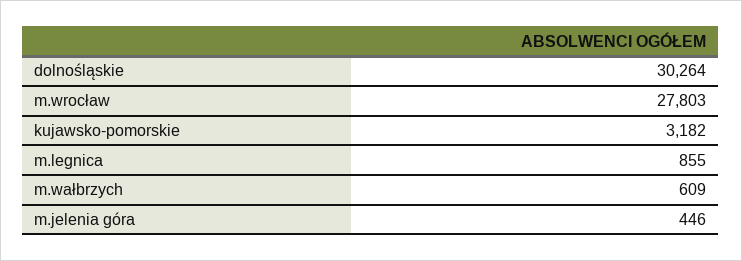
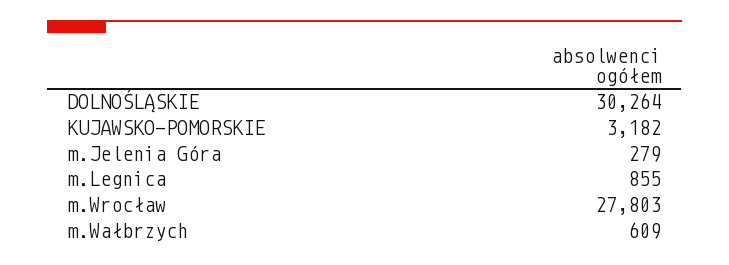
m.jelenia góra: 446 -> 279

